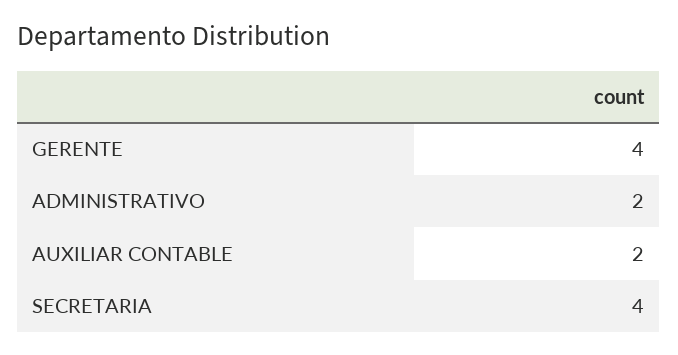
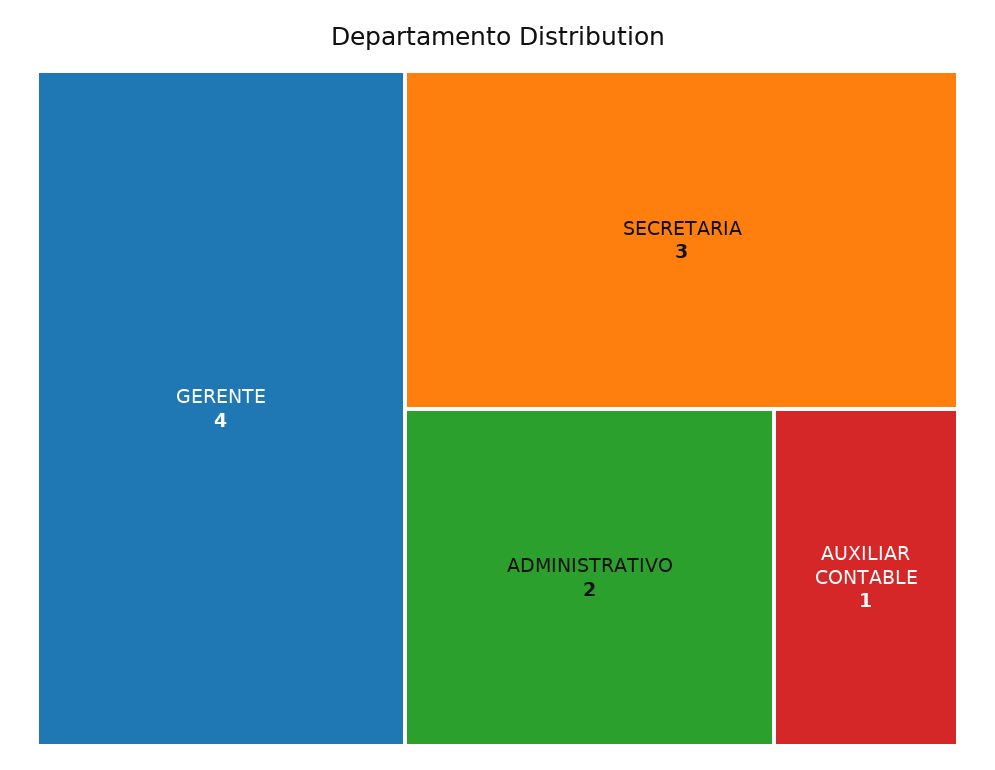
AUXILIAR CONTABLE: 2 -> 1
SECRETARIA: 4 -> 3

